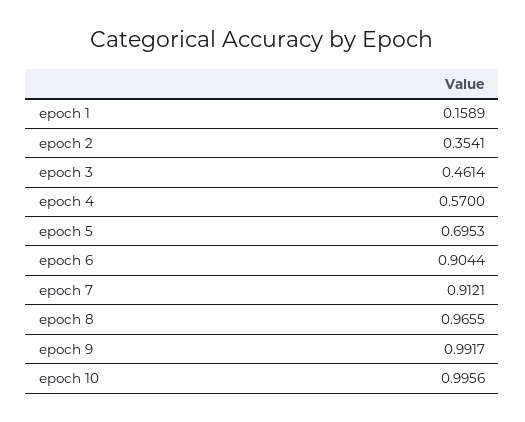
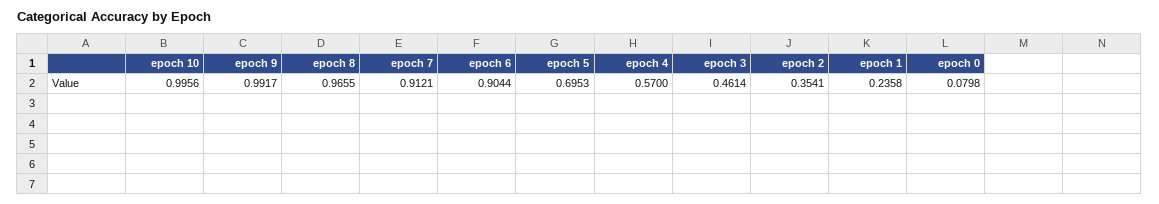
epoch 1: 0.1589 -> 0.2358
epoch 0: none -> 0.0798

